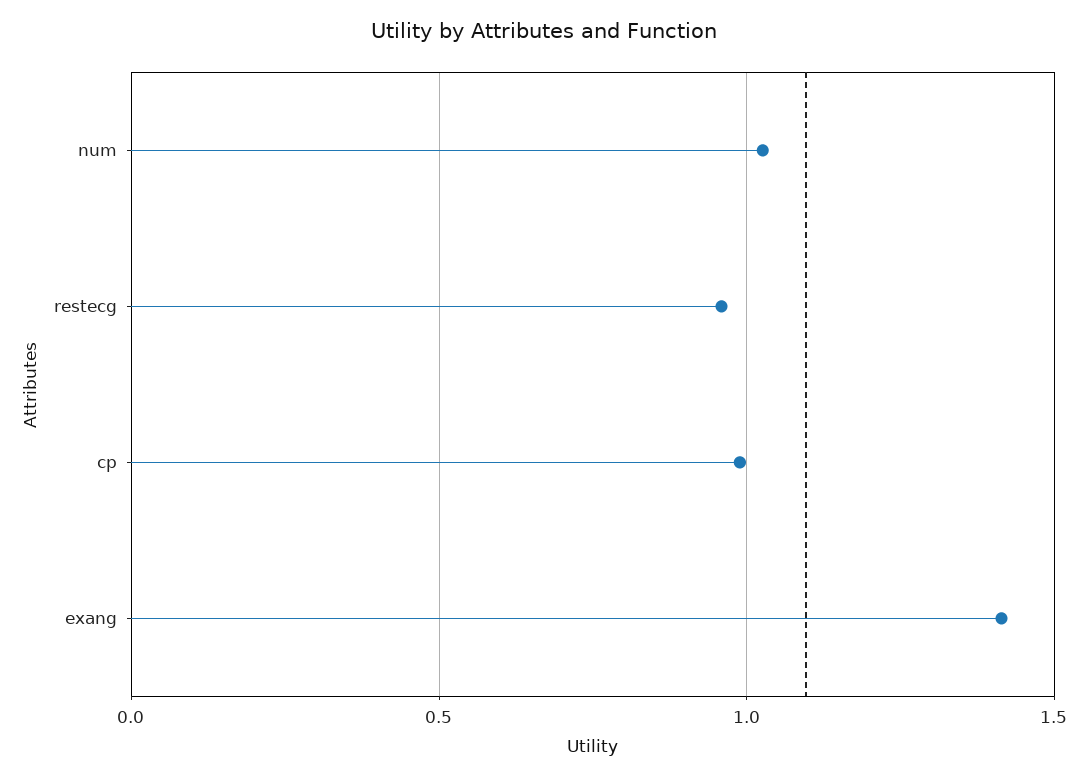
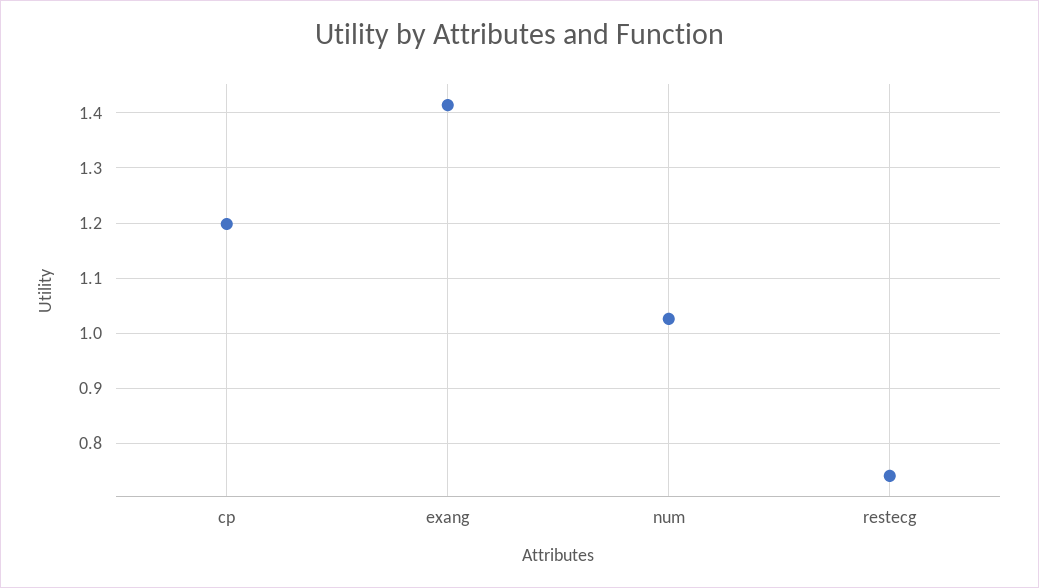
restecg: 0.95 -> 0.74
cp: 1 -> 1.2

